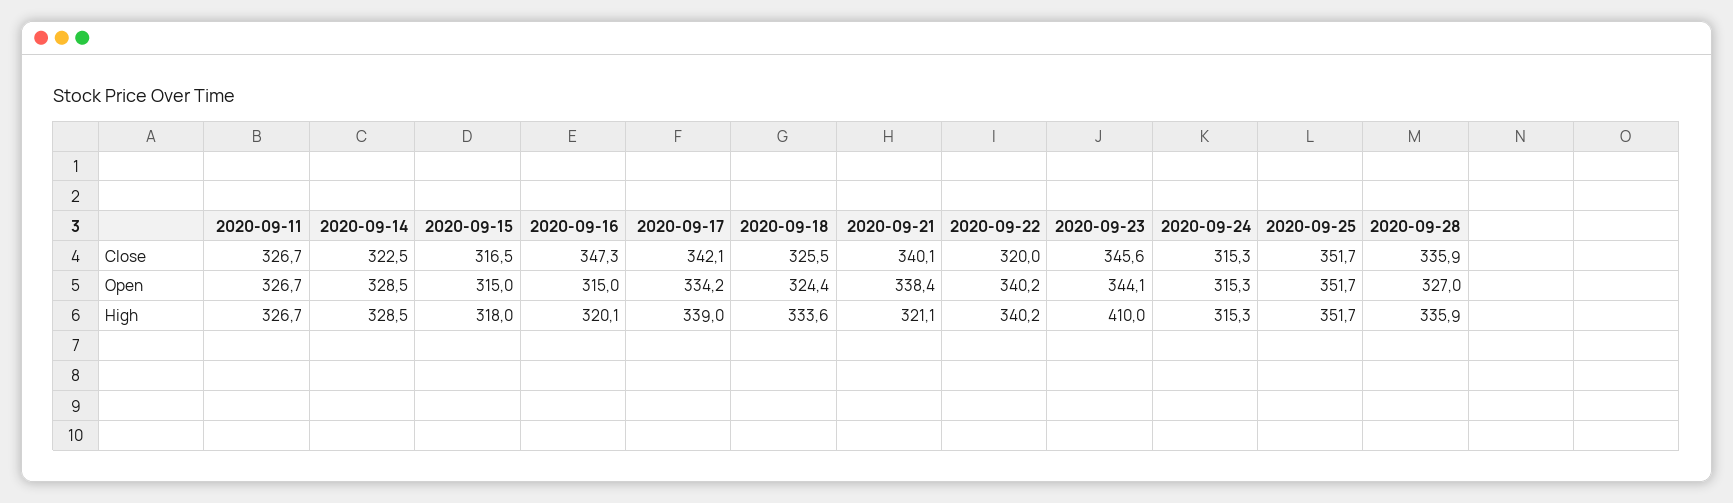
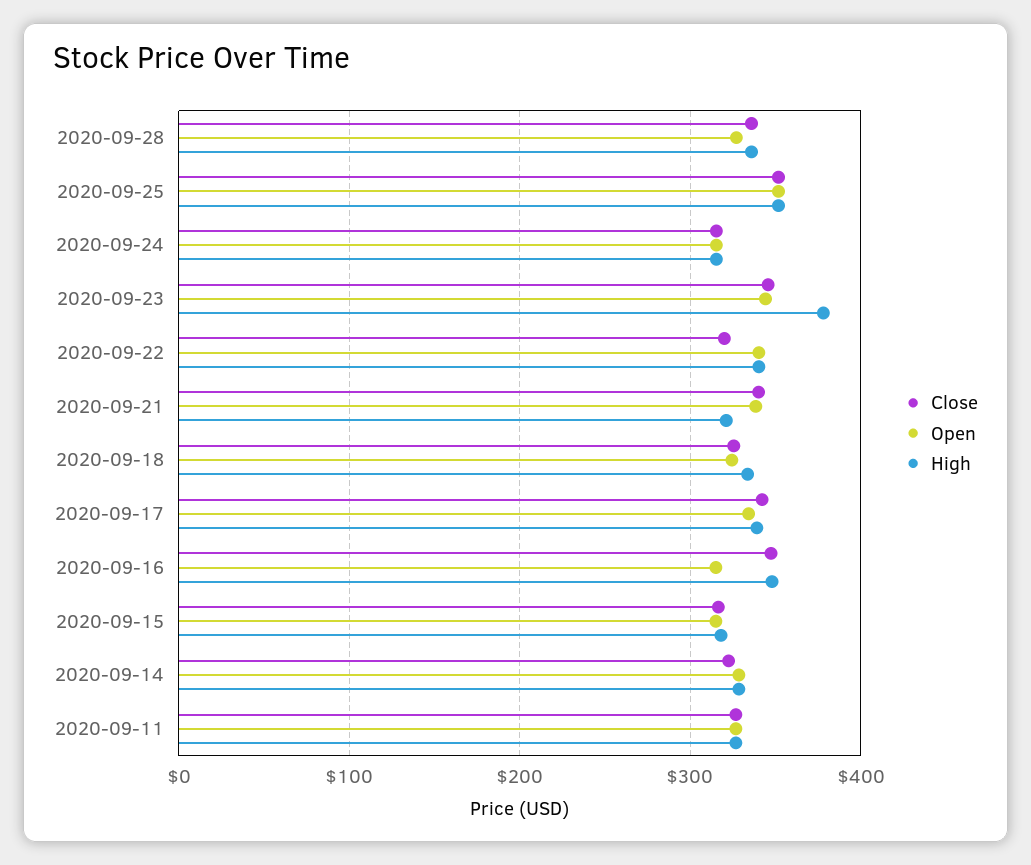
High, 2020-09-16: 320.1 -> 350
High, 2020-09-23: 410 -> 380

